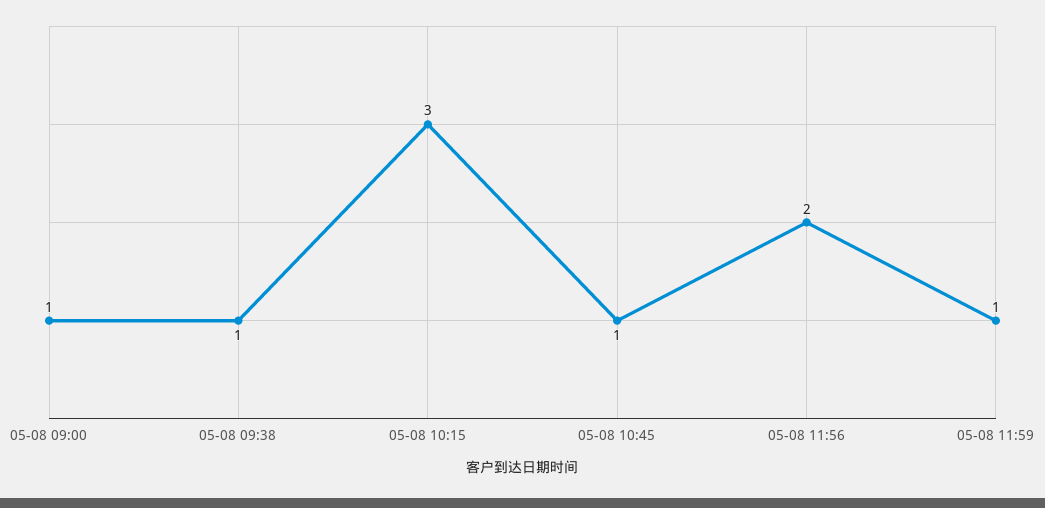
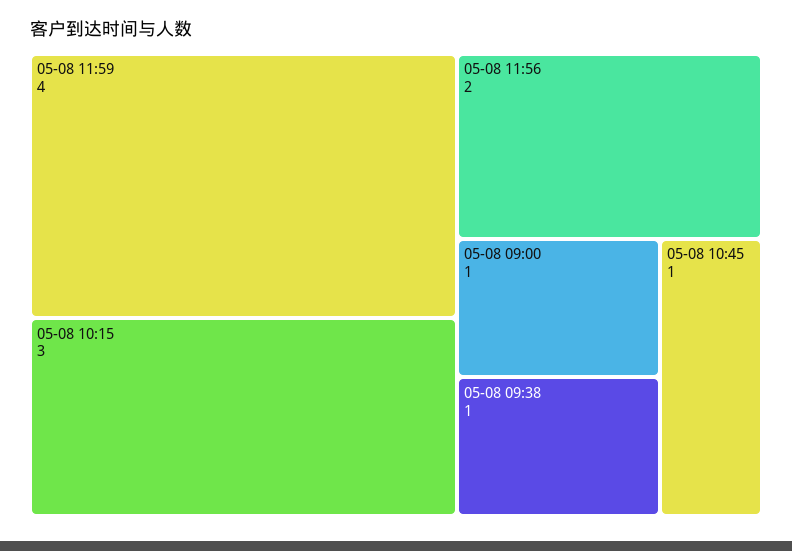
05-08 11:59: 1 -> 4

